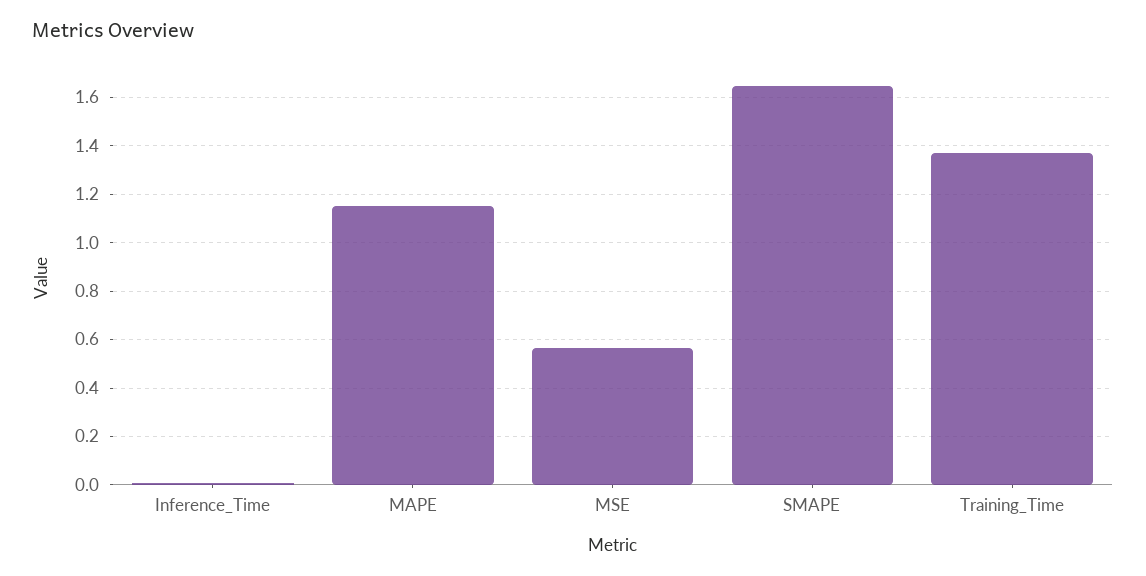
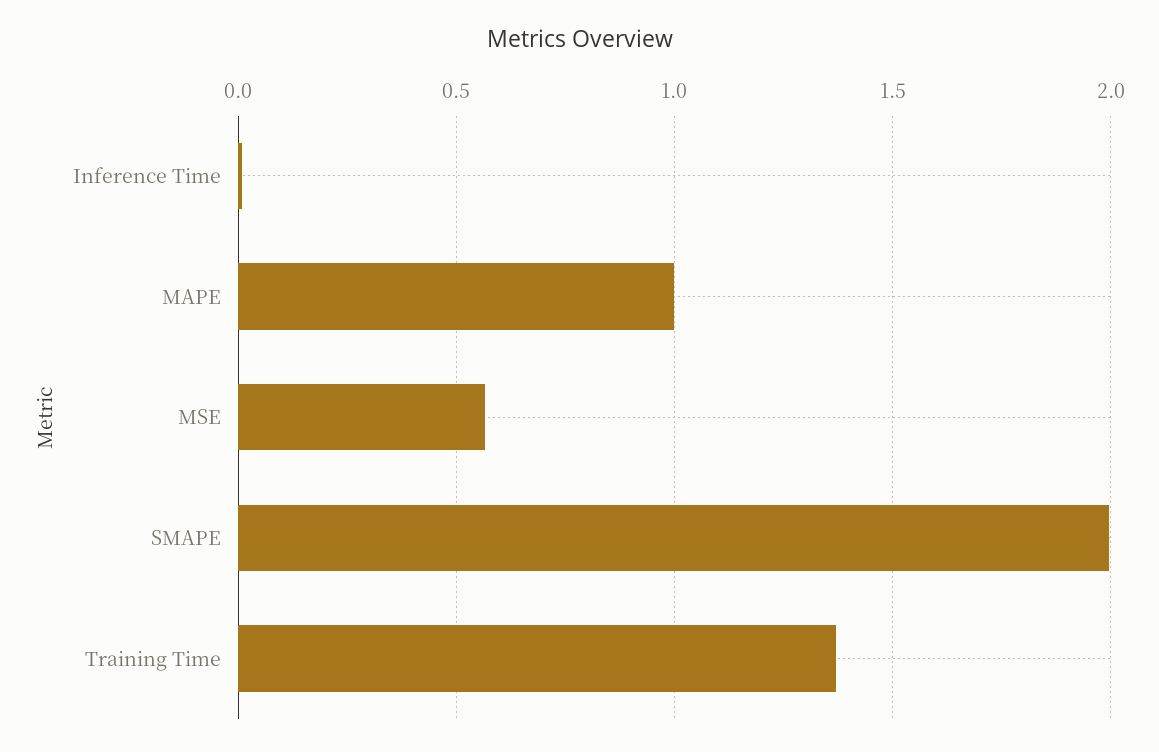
MAPE: 1.15 -> 1
SMAPE: 1.65 -> 2

